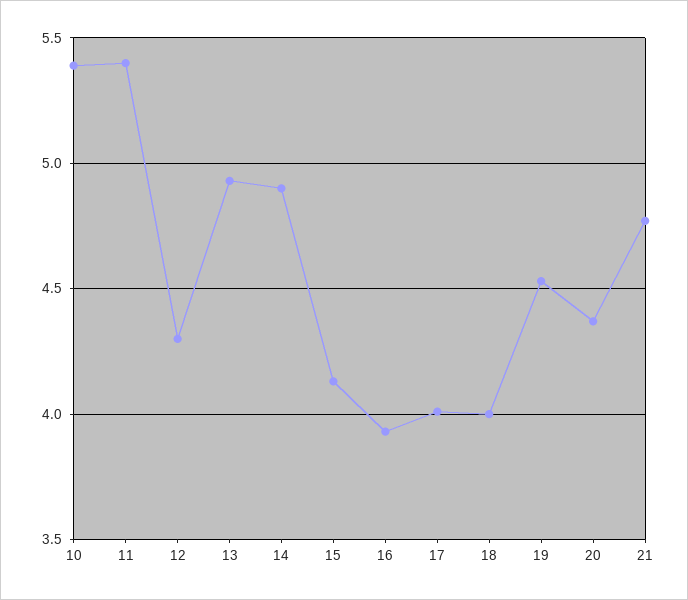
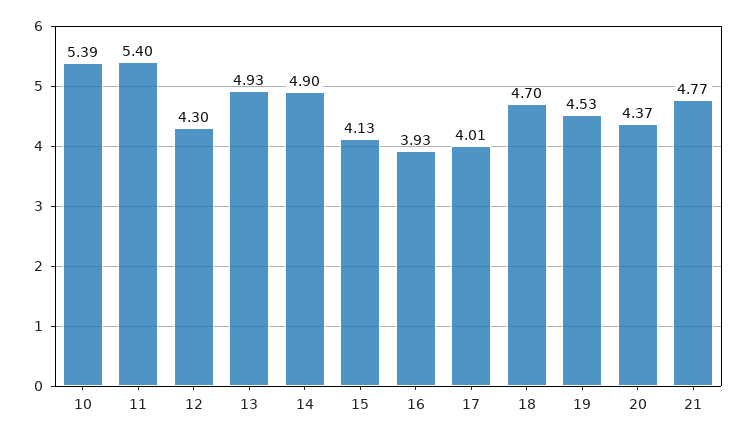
18: 4 -> 4.7

